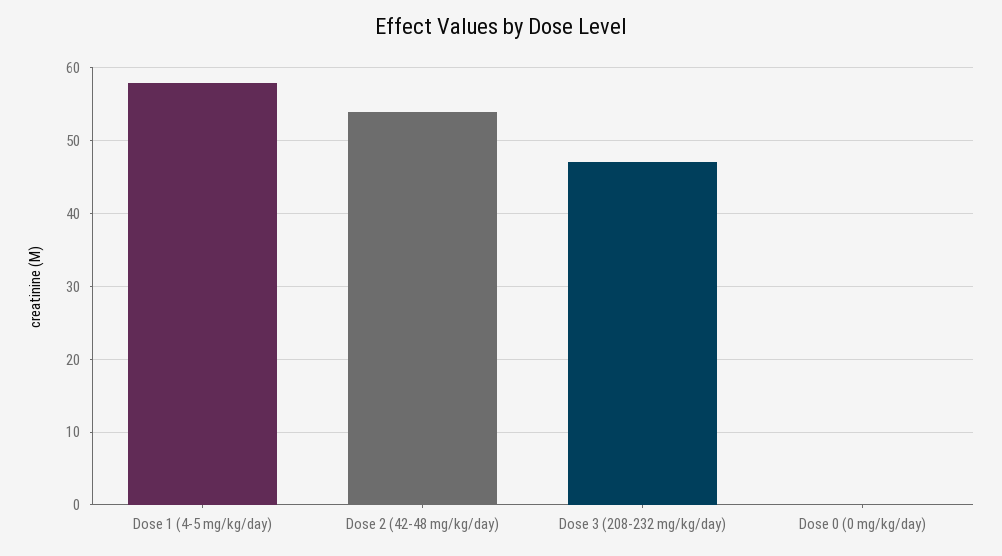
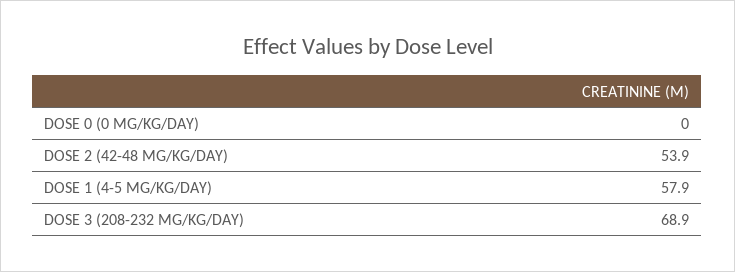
Dose 3 (208-232 mg/kg/day): 47 -> 68.9

